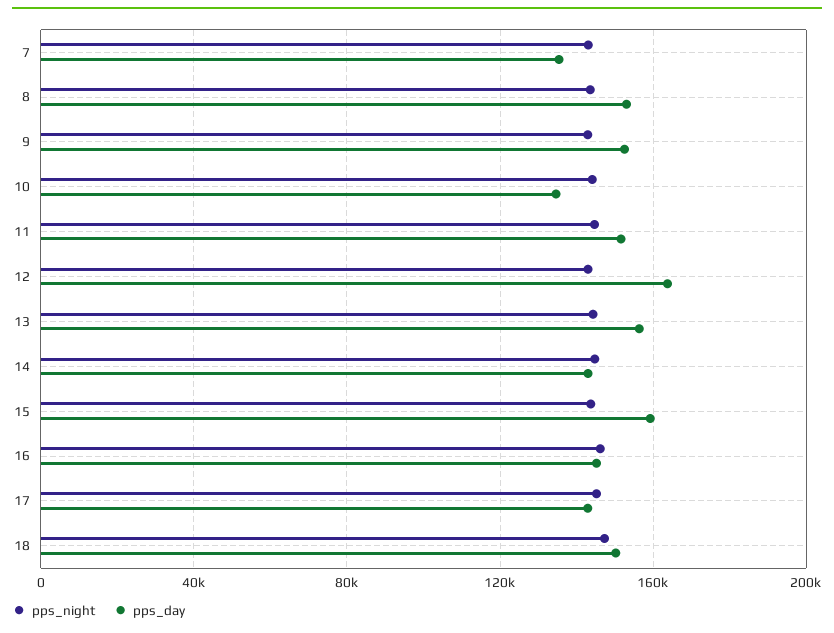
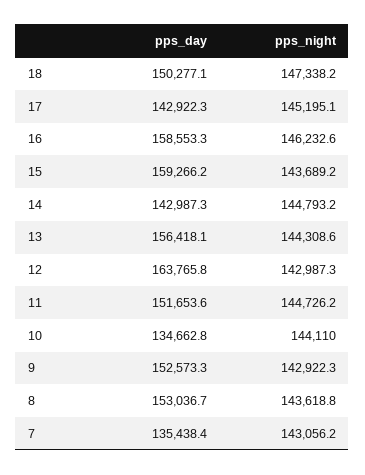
pps_day, 16: 145000 -> 158553.3

